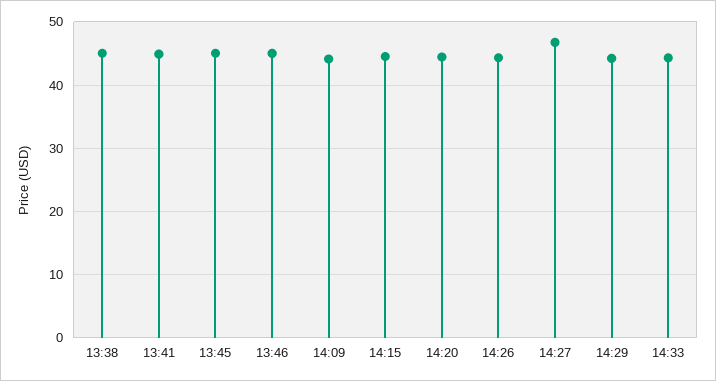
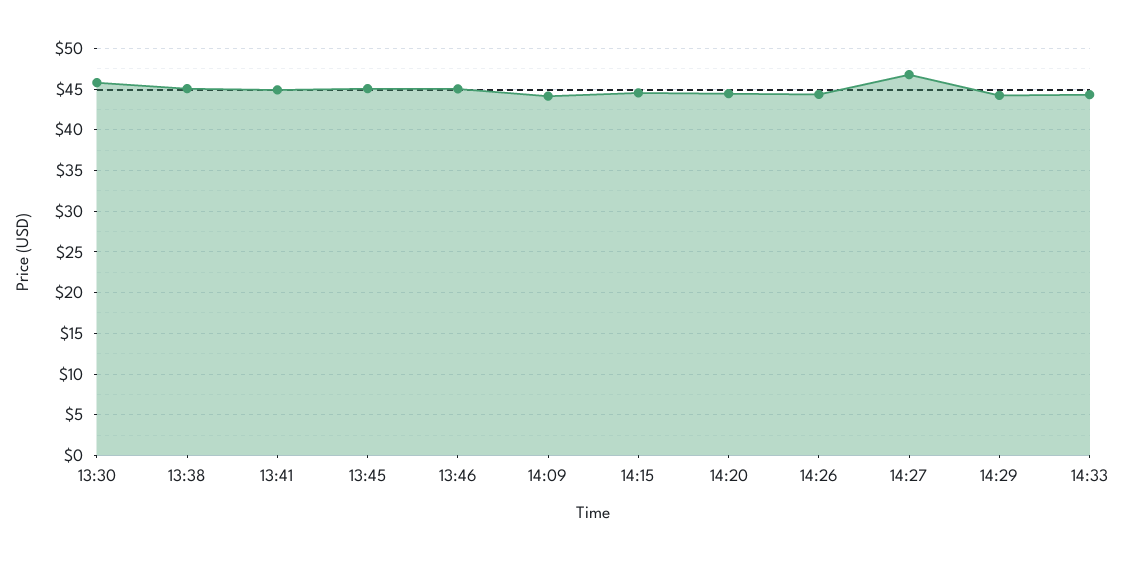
13:30: none -> 46

